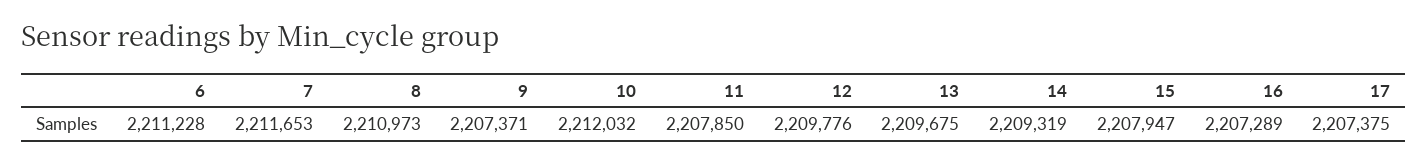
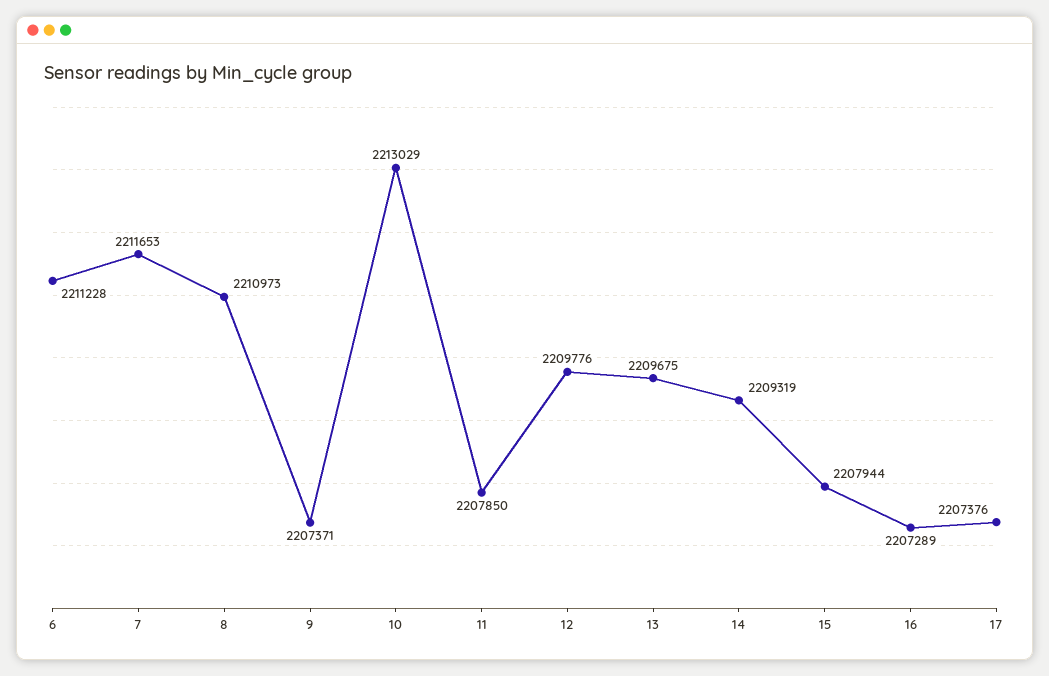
10: 2212032 -> 2213029
15: 2207947 -> 2207944
17: 2207375 -> 2207376

